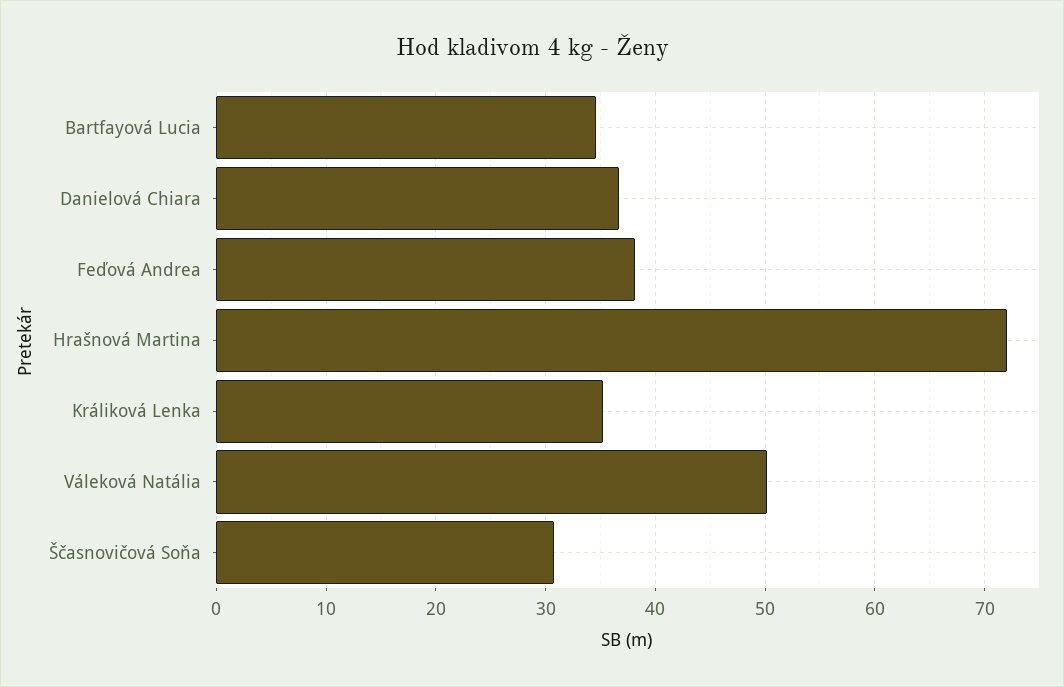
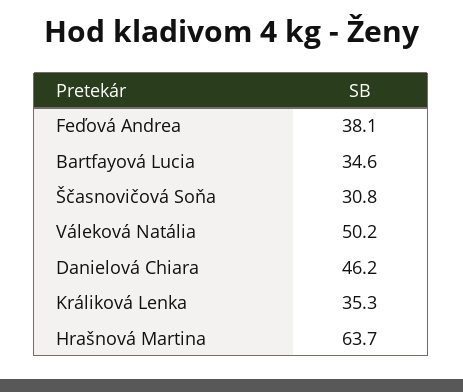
Danielová Chiara: 37 -> 46.2
Hrašnová Martina: 72 -> 63.7

